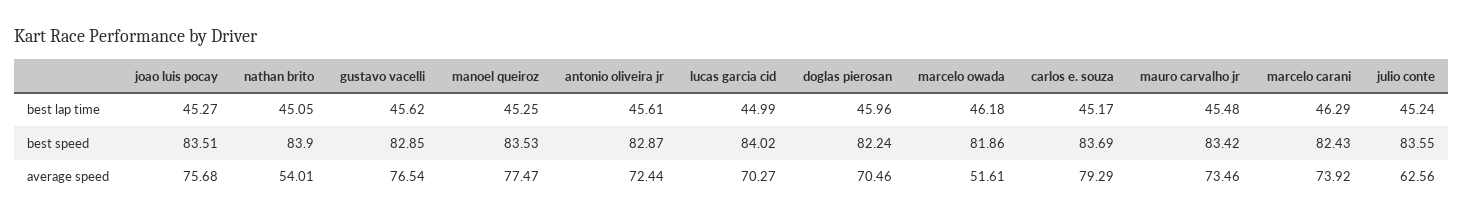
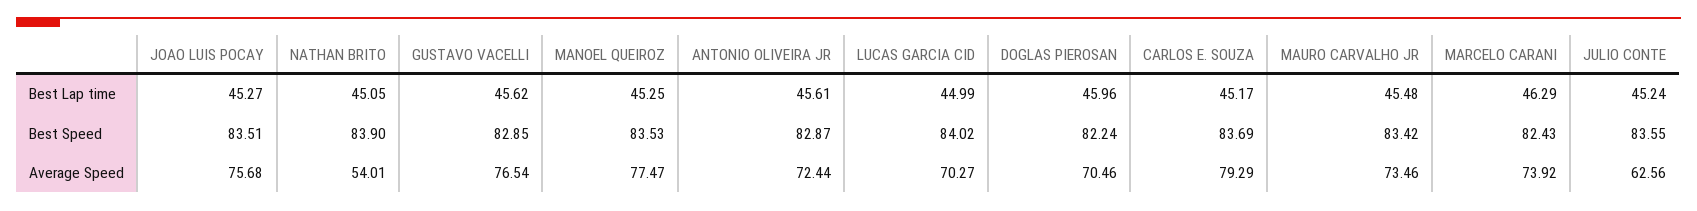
marcelo owada, best lap time: 46.18 -> none
marcelo owada, best speed: 81.86 -> none
marcelo owada, average speed: 51.61 -> none

